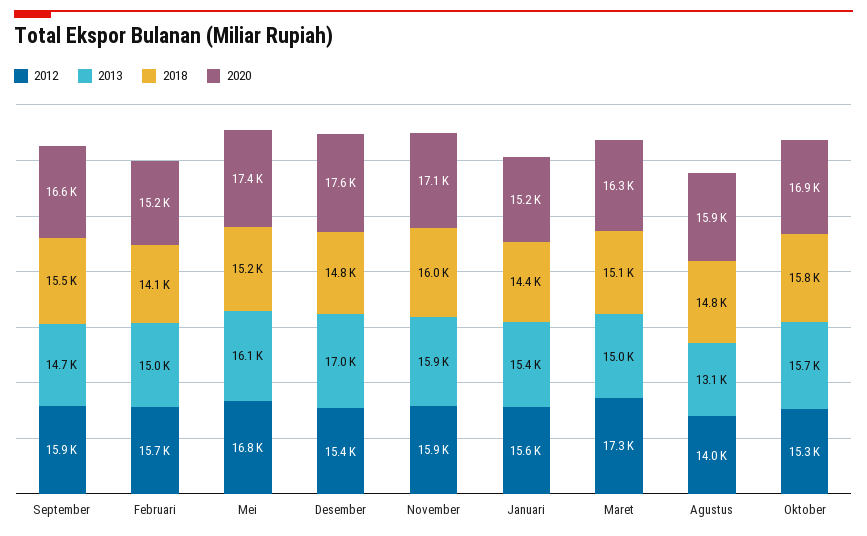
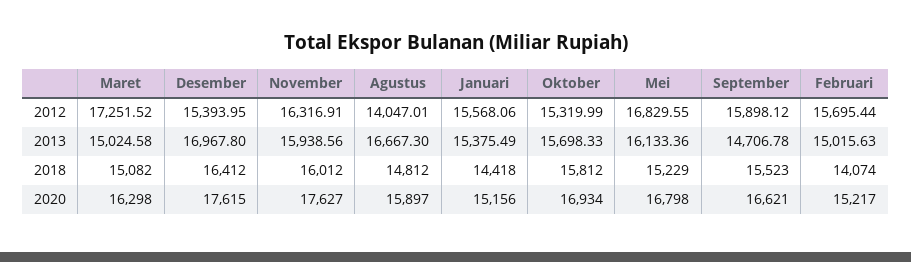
2020, Mei: 17400 -> 16798
2018, Desember: 14800 -> 16412
2012, November: 15900 -> 16316.91
2020, November: 17100 -> 17627
2013, Agustus: 13100 -> 16667.3

